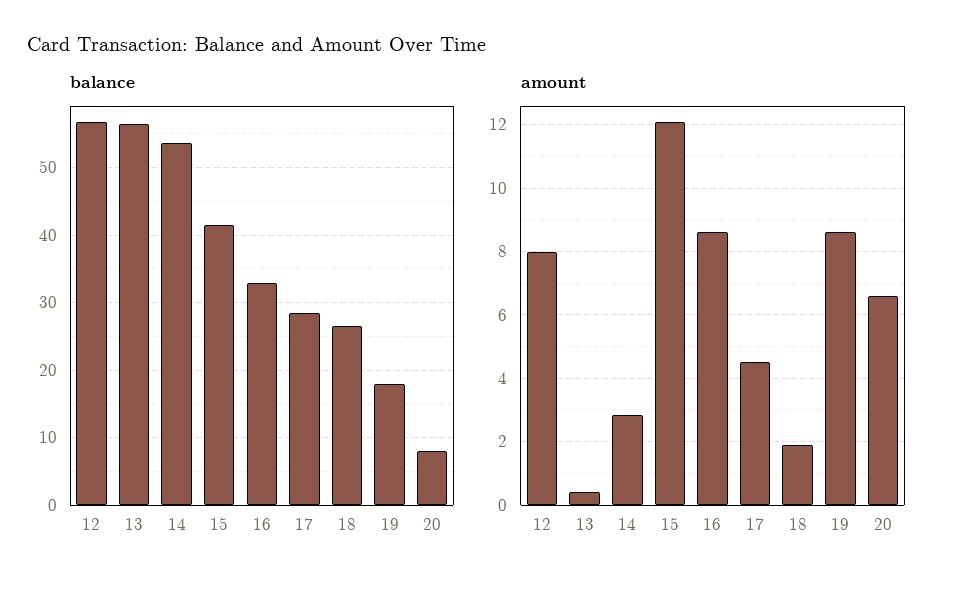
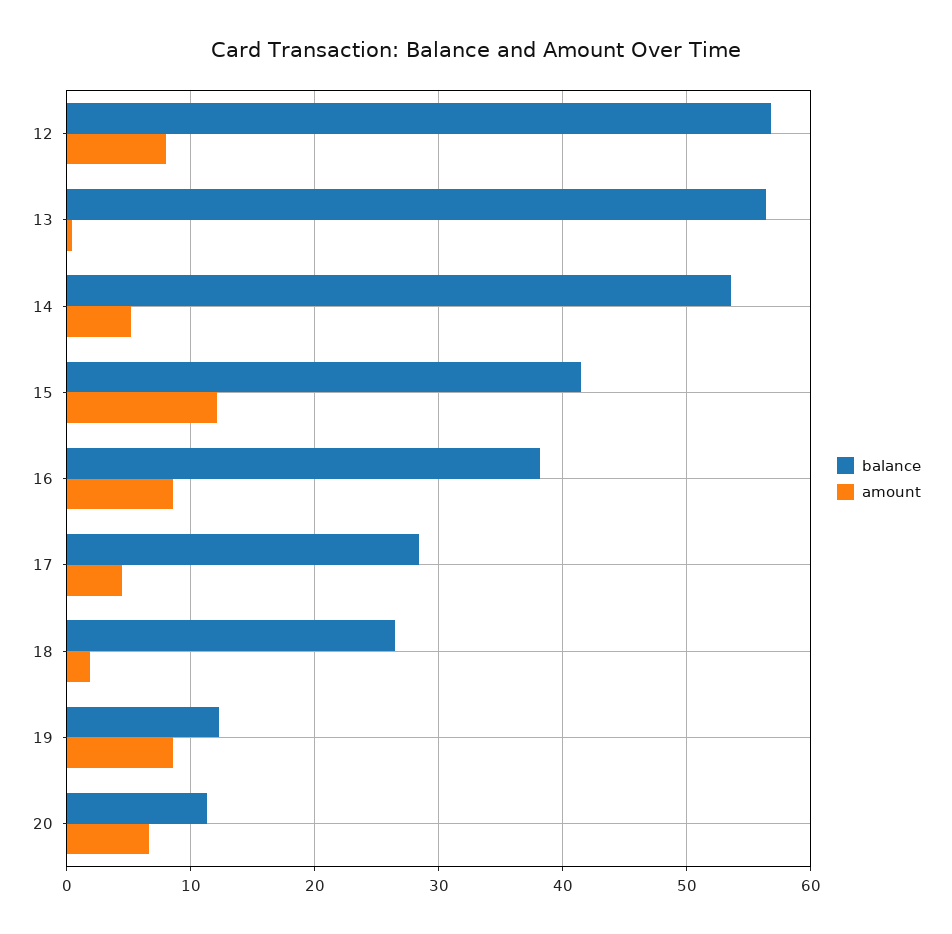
balance, 16: 33 -> 38
balance, 19: 18 -> 12
balance, 20: 8 -> 11
amount, 14: 2.8 -> 5

